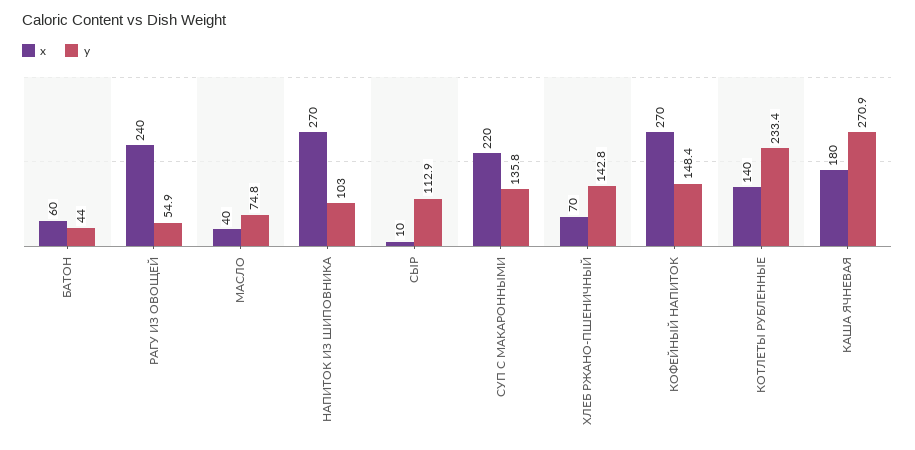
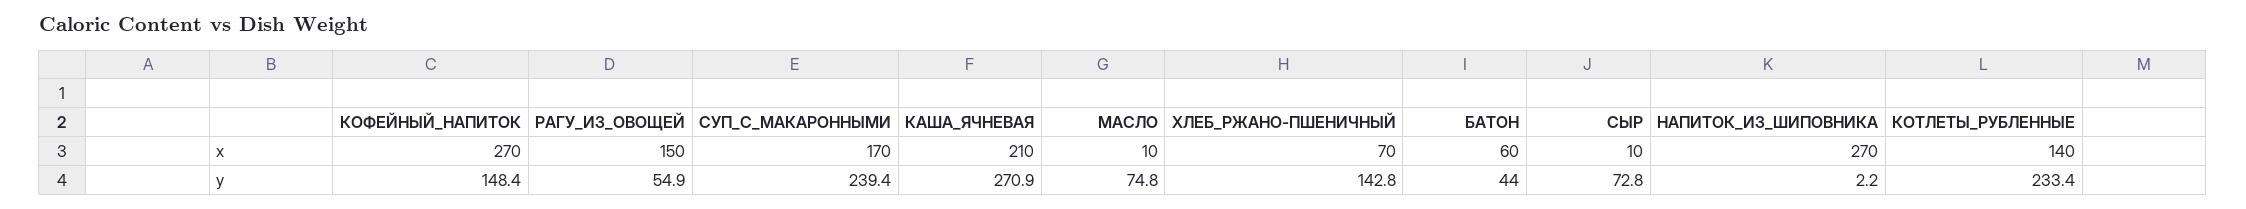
x, РАГУ ИЗ ОВОЩЕЙ: 240 -> 150
x, МАСЛО: 40 -> 10
y, НАПИТОК ИЗ ШИПОВНИКА: 103 -> 2.2
y, СЫР: 112.9 -> 72.8
x, СУП С МАКАРОННЫМИ: 220 -> 170
y, СУП С МАКАРОННЫМИ: 135.8 -> 239.4
x, КАША ЯЧНЕВАЯ: 180 -> 210

